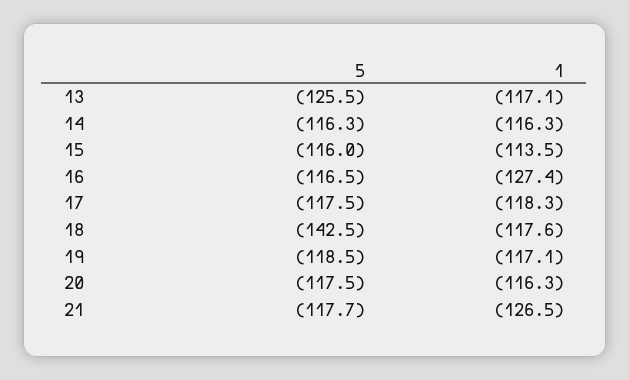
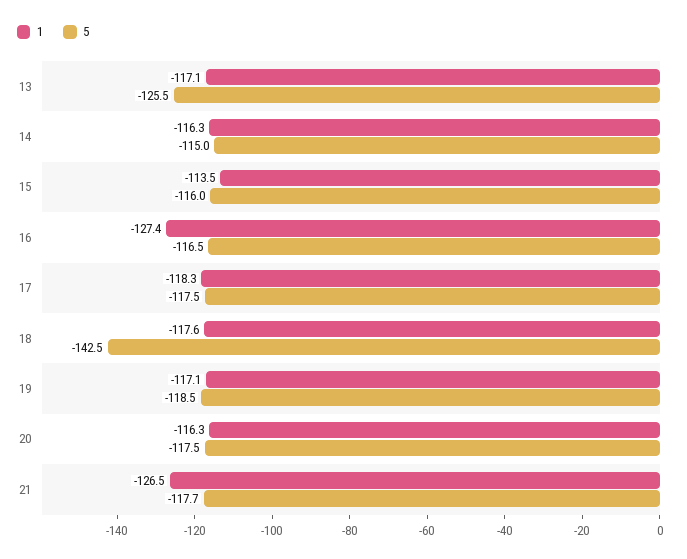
5, 14: -116.3 -> -115

